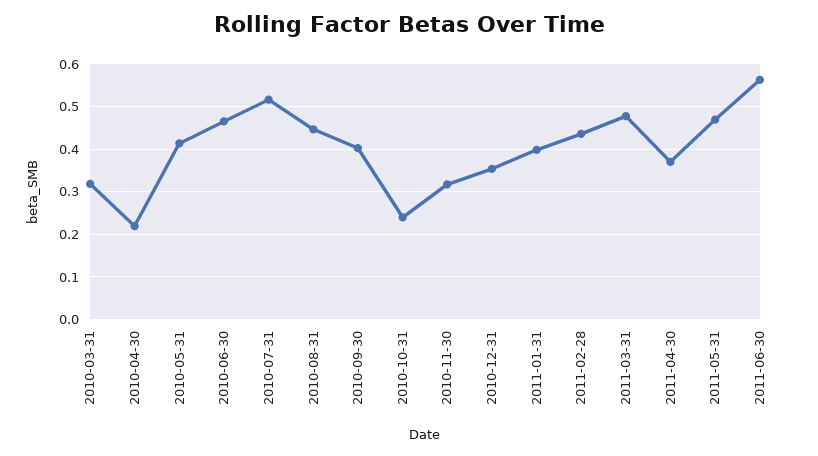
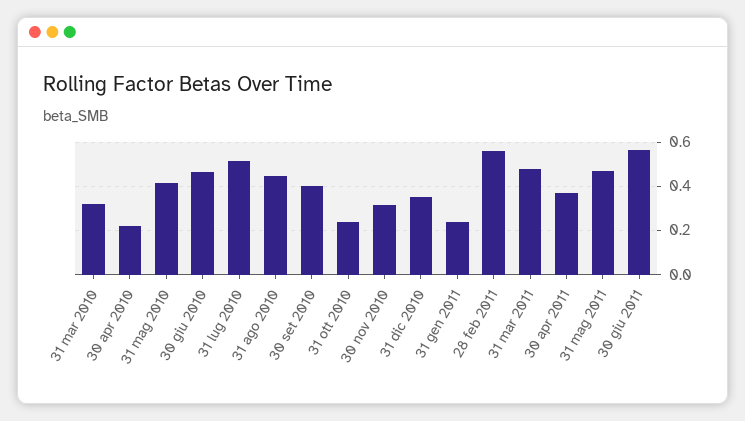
2011-01-31: 0.4 -> 0.25
2011-02-28: 0.44 -> 0.55

